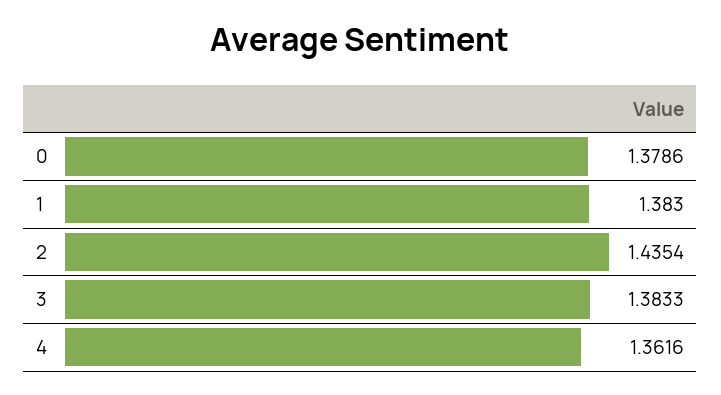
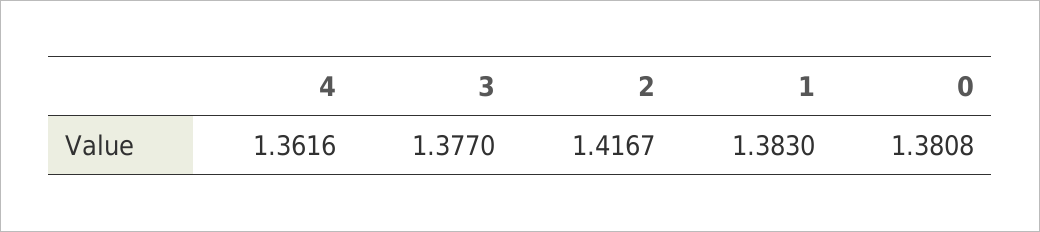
0: 1.3786 -> 1.3808
2: 1.4354 -> 1.4167
3: 1.3833 -> 1.377

